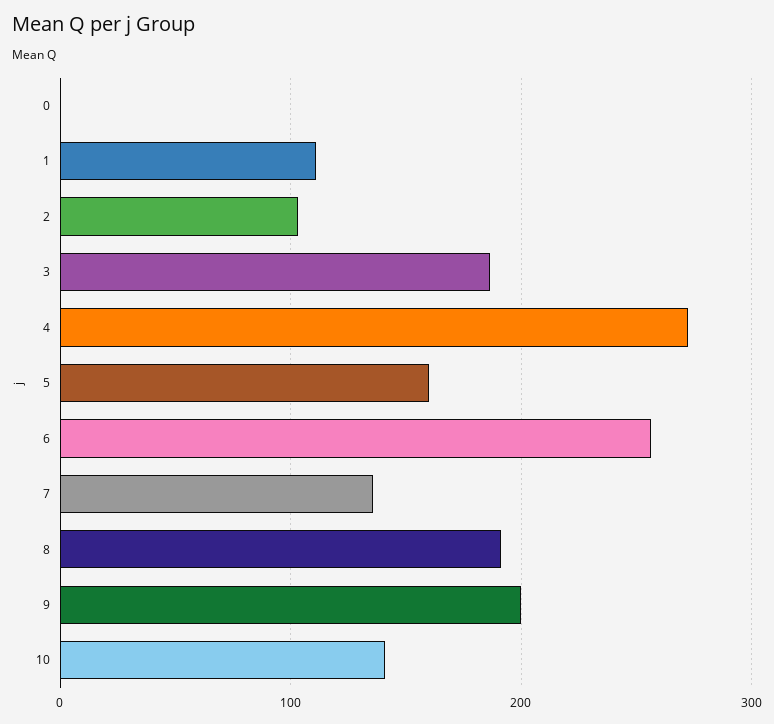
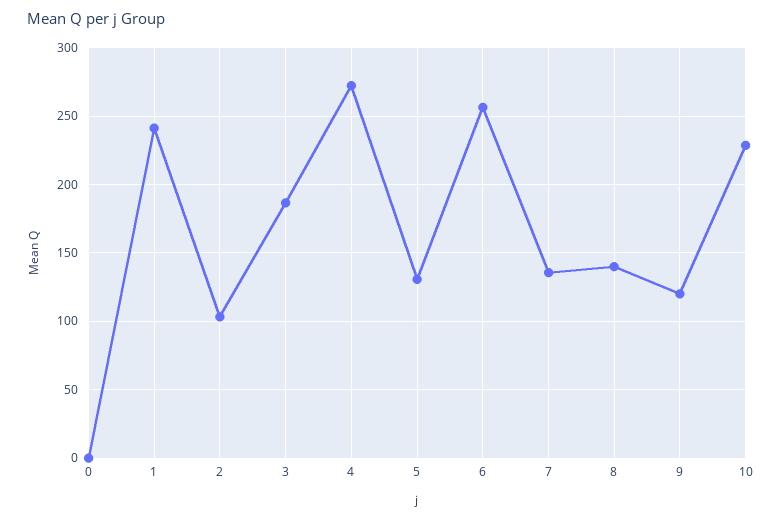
1: 110 -> 240
5: 160 -> 130
8: 190 -> 140
9: 200 -> 120
10: 140 -> 230

